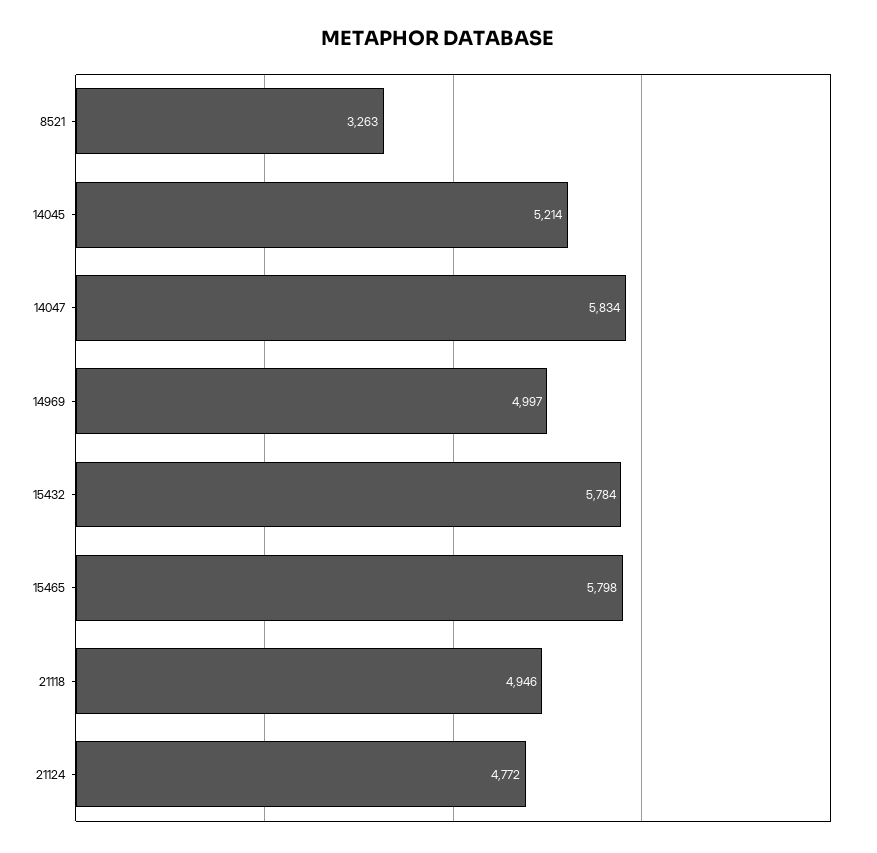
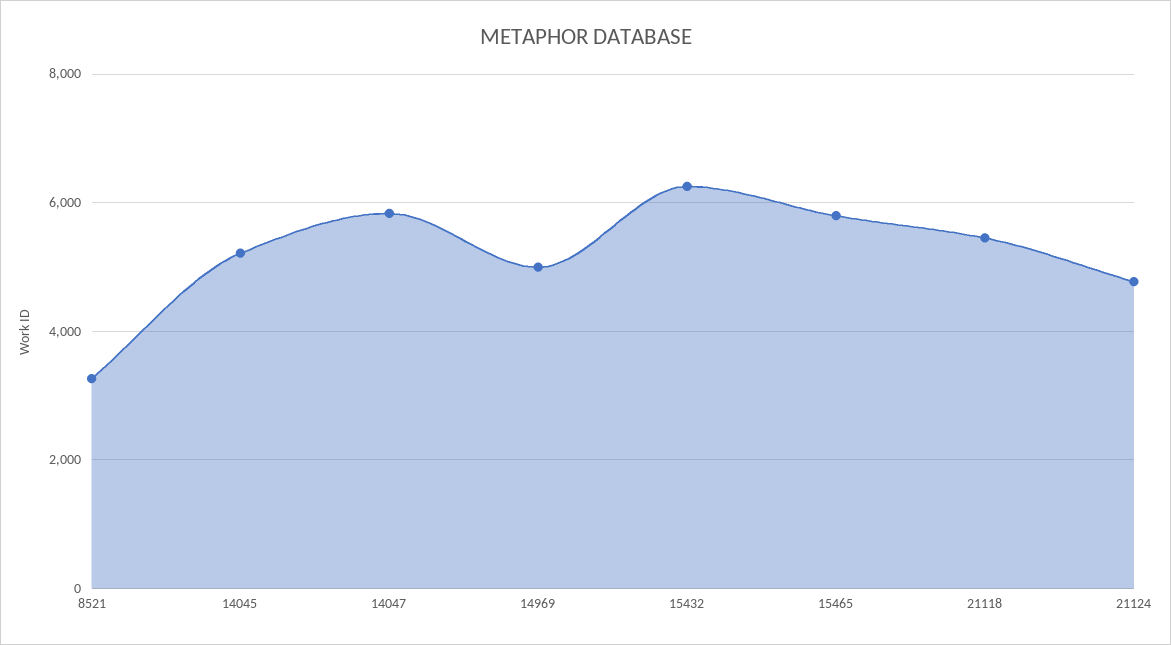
15432: 5784 -> 6200
21118: 4946 -> 5400

